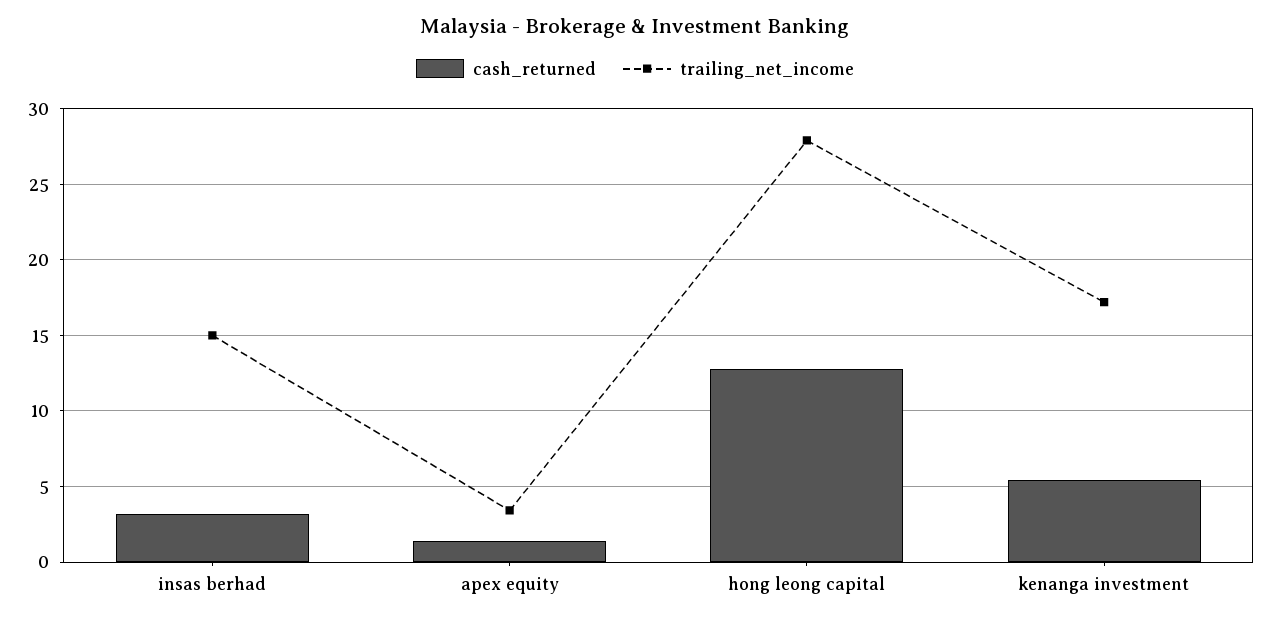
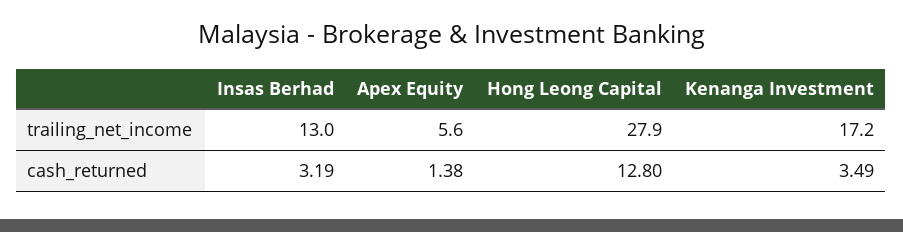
trailing_net_income, insas berhad: 15 -> 13
trailing_net_income, apex equity: 3.5 -> 5.6
cash_returned, kenanga investment: 5.5 -> 3.49

